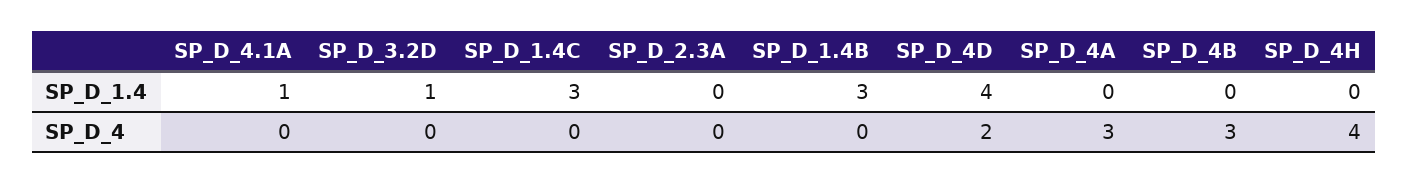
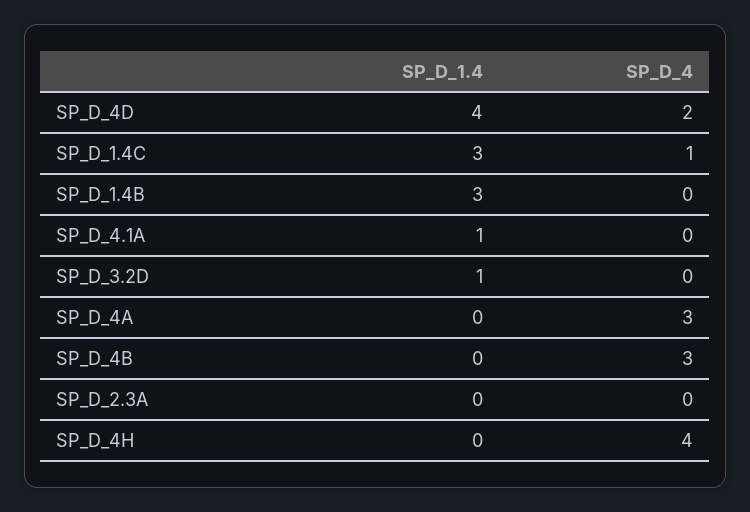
SP_D_1.4C, SP_D_4: 0 -> 1

